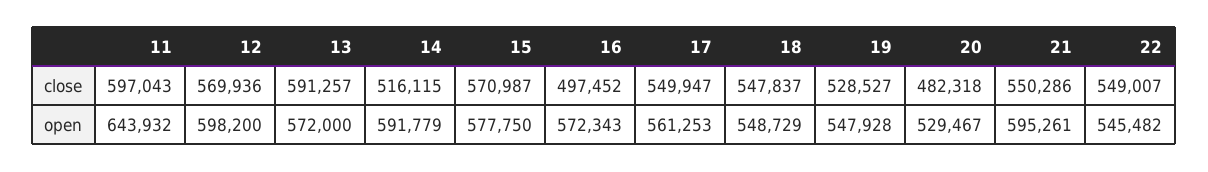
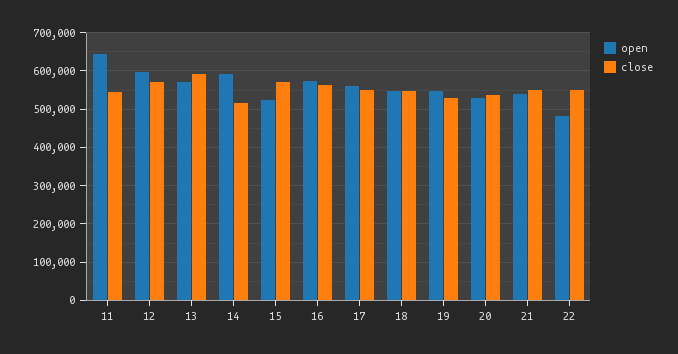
close, 11: 597043 -> 540000
close, 16: 497452 -> 560000
close, 20: 482318 -> 540000
open, 15: 577750 -> 520000
open, 21: 595261 -> 540000
open, 22: 545482 -> 480000

